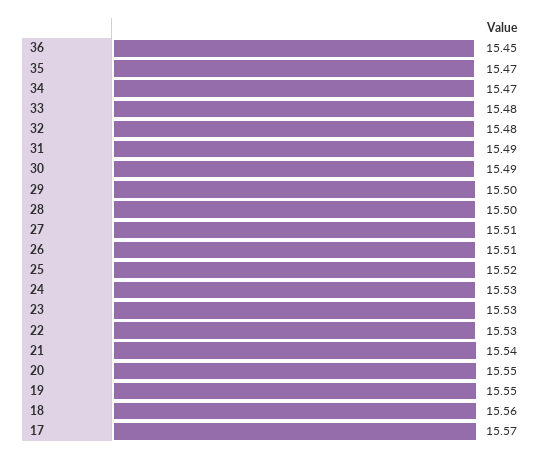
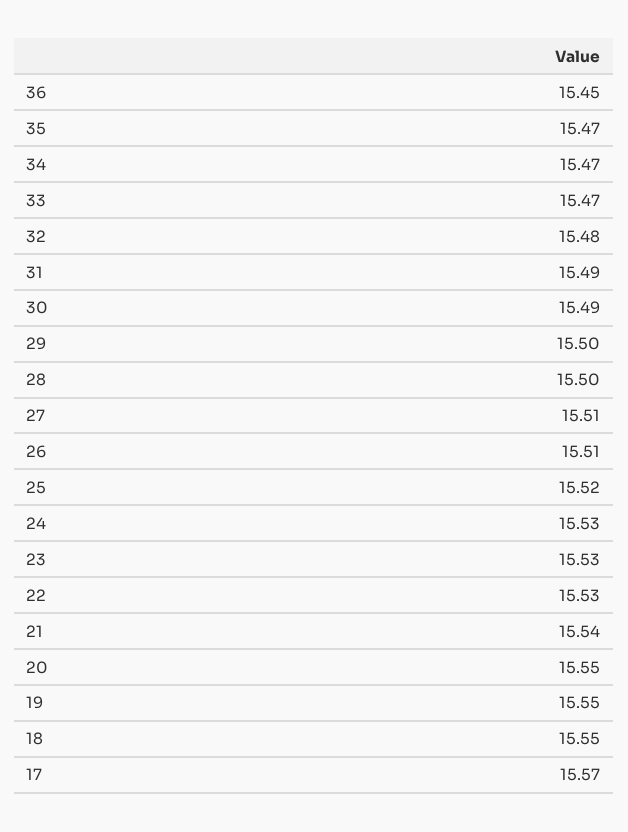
33: 15.48 -> 15.47
18: 15.56 -> 15.55

